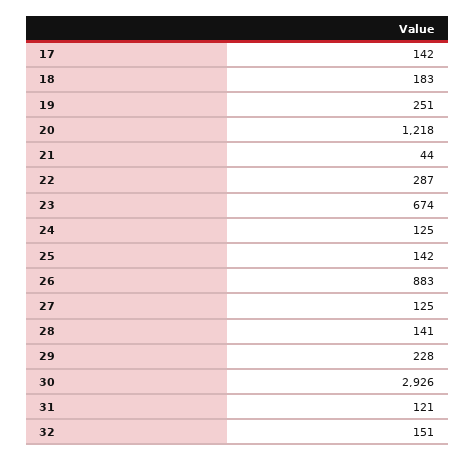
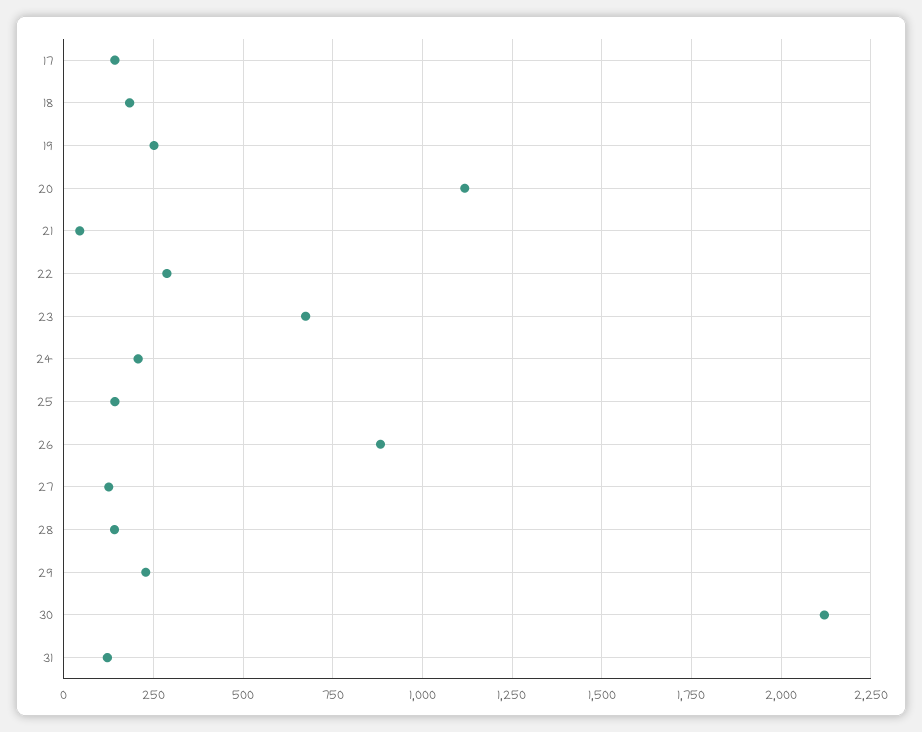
20: 1218 -> 1125
24: 125 -> 200
30: 2926 -> 2125
32: 151 -> none

